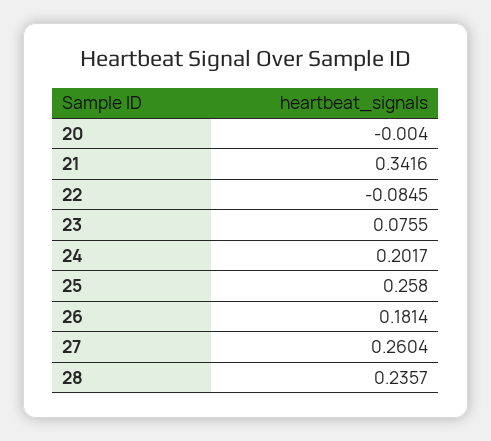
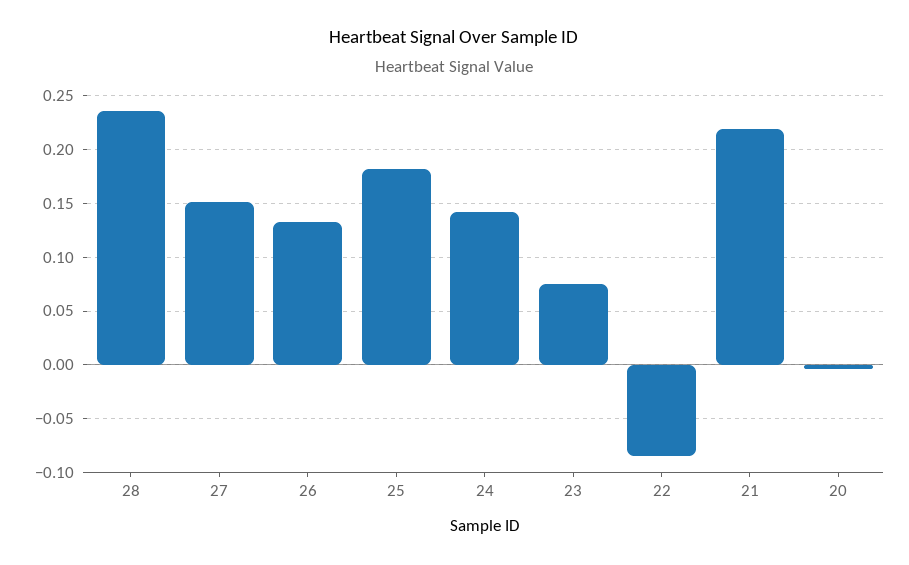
21: 0.3416 -> 0.22
24: 0.2017 -> 0.14
25: 0.258 -> 0.18
26: 0.1814 -> 0.13
27: 0.2604 -> 0.15

